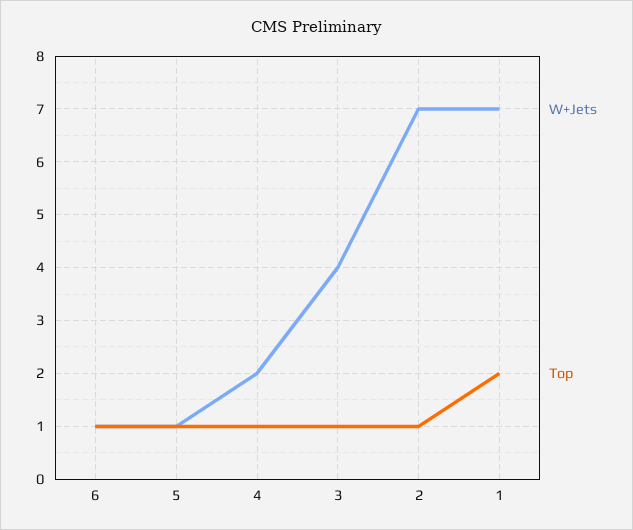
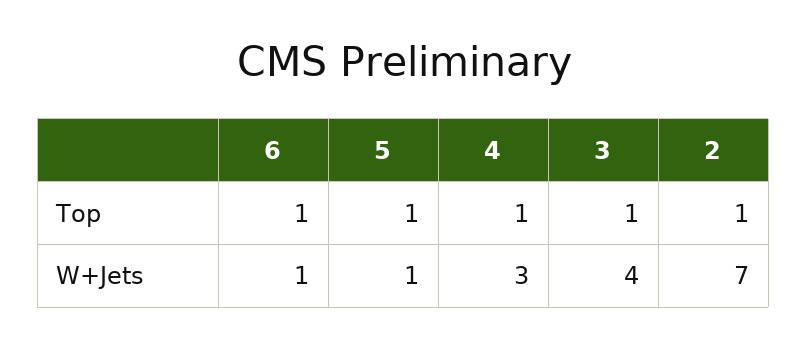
W+Jets, 4: 2 -> 3
W+Jets, 1: 7 -> none
Top, 1: 2 -> none

